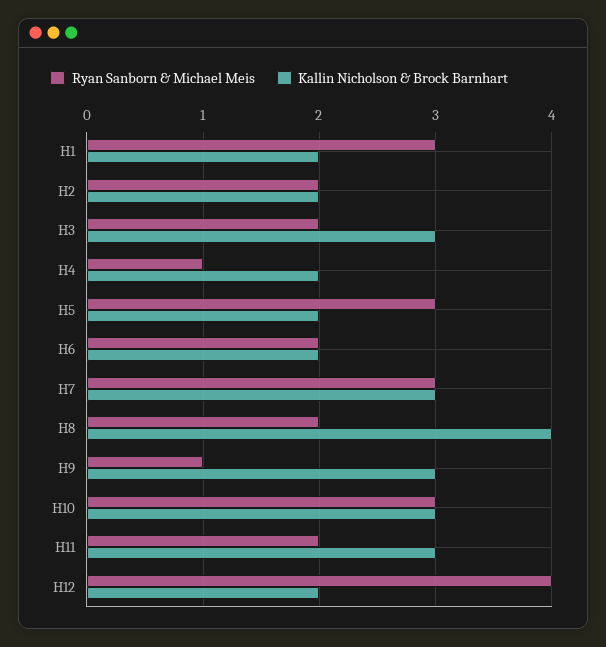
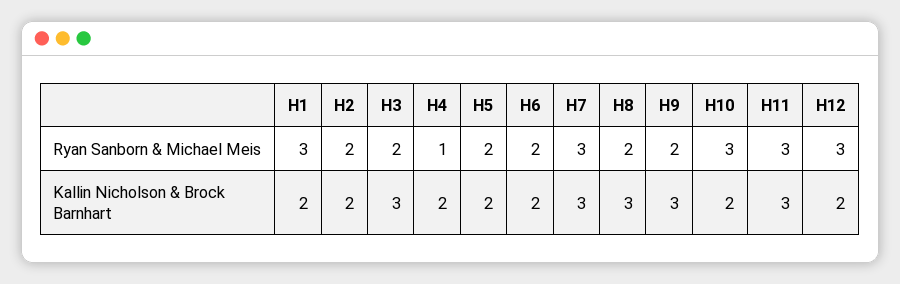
Ryan Sanborn & Michael Meis, H5: 3 -> 2
Kallin Nicholson & Brock Barnhart, H8: 4 -> 3
Ryan Sanborn & Michael Meis, H9: 1 -> 2
Kallin Nicholson & Brock Barnhart, H10: 3 -> 2
Ryan Sanborn & Michael Meis, H11: 2 -> 3
Ryan Sanborn & Michael Meis, H12: 4 -> 3

